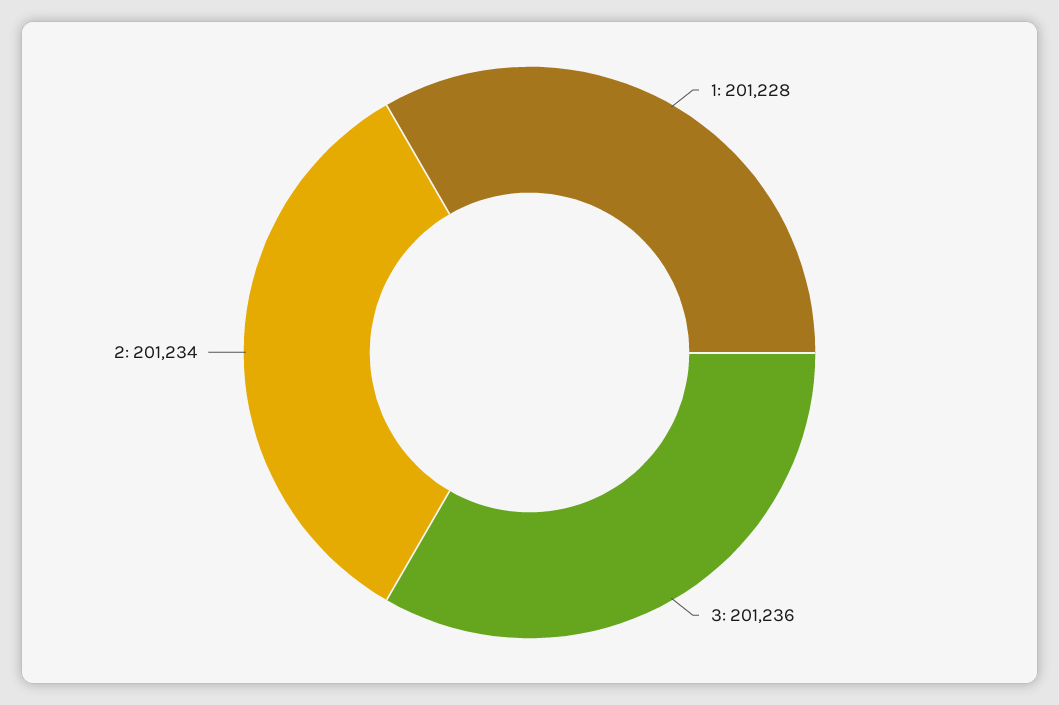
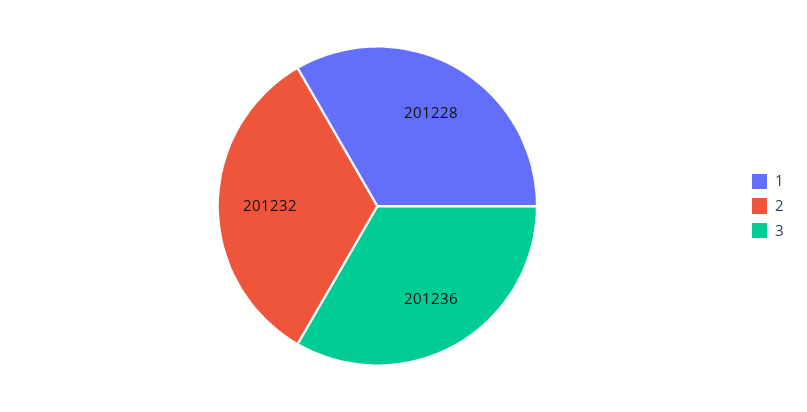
2: 201234 -> 201232

